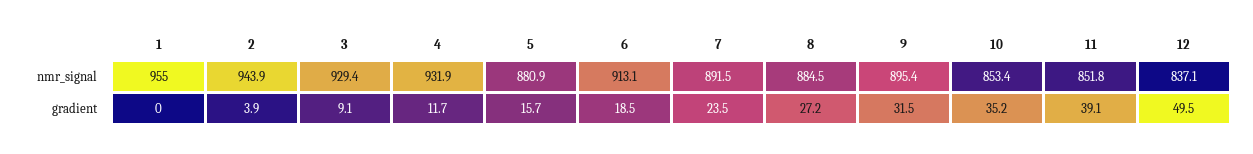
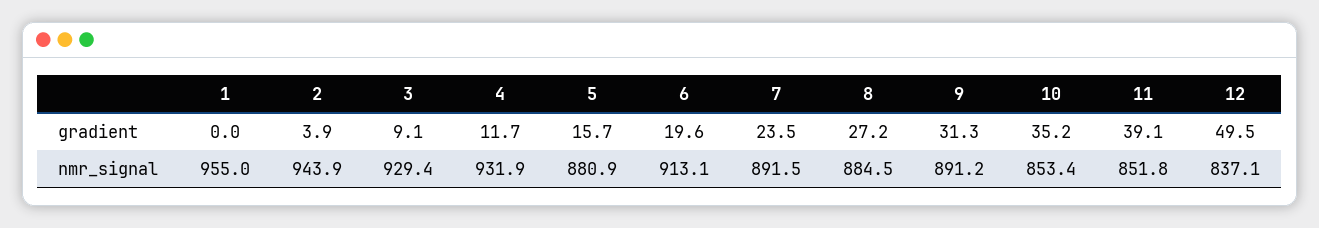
9, nmr_signal: 895.4 -> 891.2
6, gradient: 18.5 -> 19.6
9, gradient: 31.5 -> 31.3

